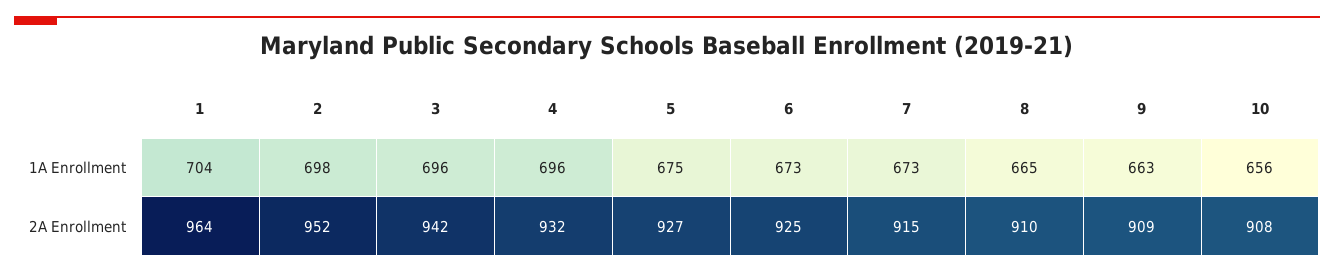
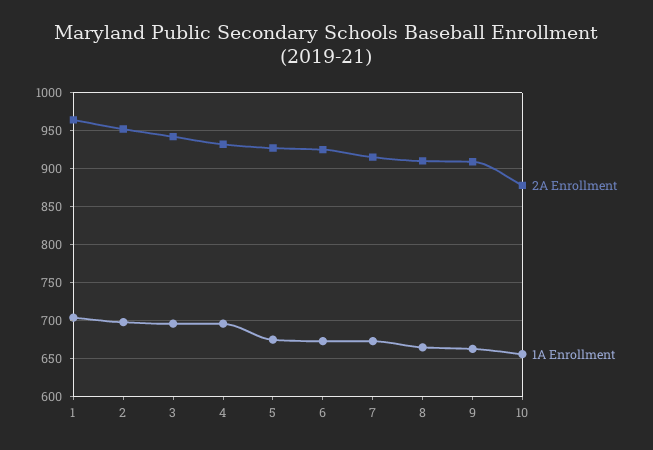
2A Enrollment, 10: 908 -> 880

